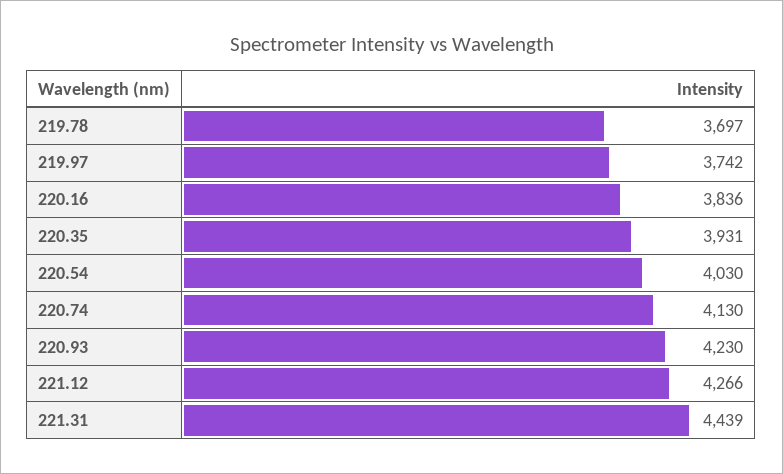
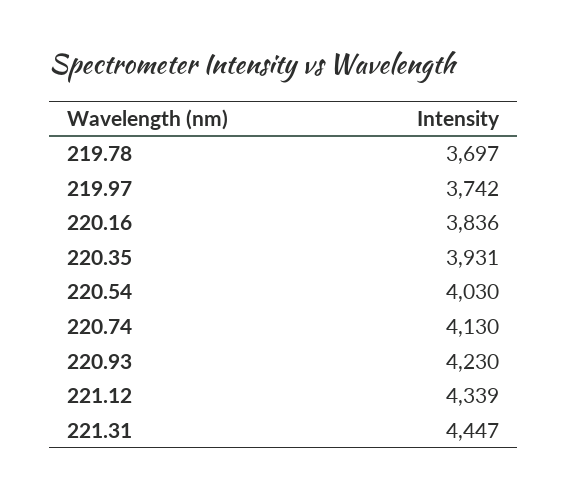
221.12: 4266 -> 4339
221.31: 4439 -> 4447

